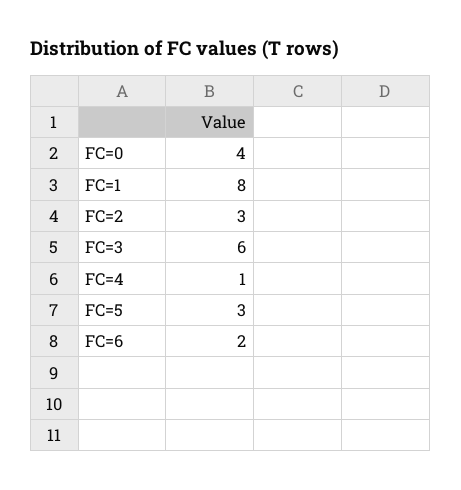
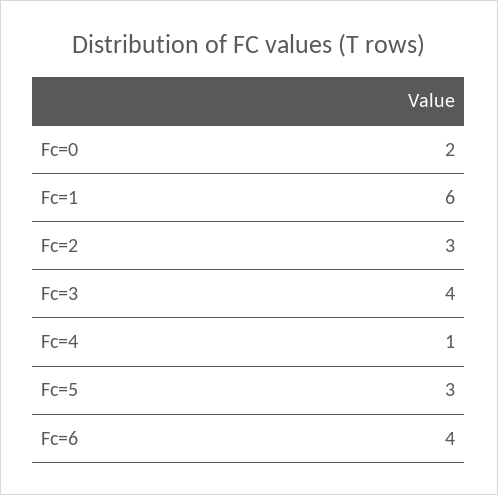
FC=0: 4 -> 2
FC=1: 8 -> 6
FC=3: 6 -> 4
FC=6: 2 -> 4

